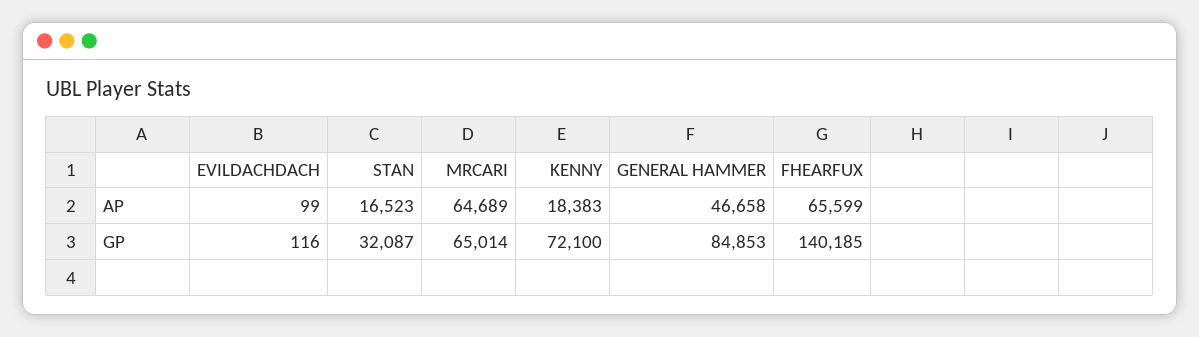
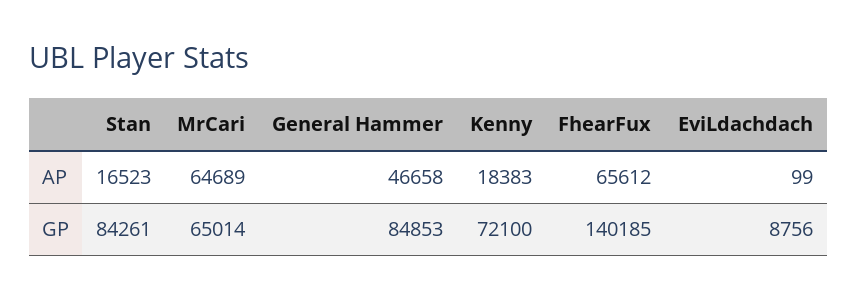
FHEARFUX, AP: 65599 -> 65612
EVILDACHDACH, GP: 116 -> 8756
STAN, GP: 32087 -> 84261

